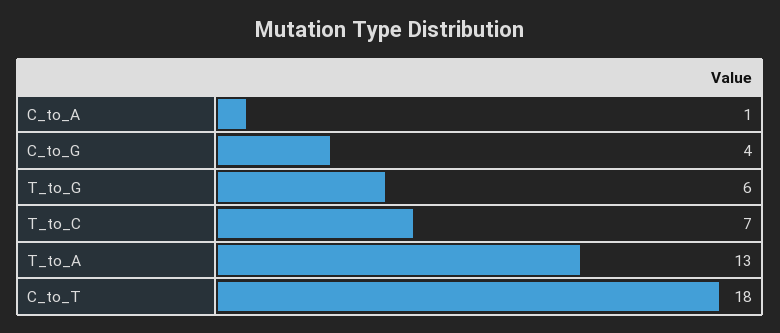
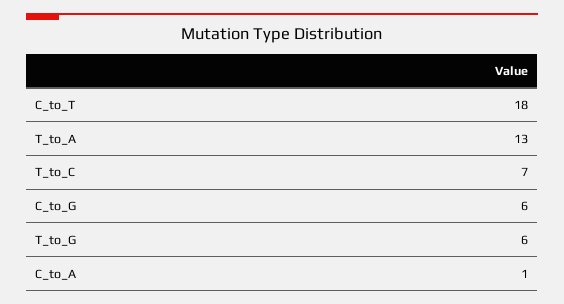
C_to_G: 4 -> 6

